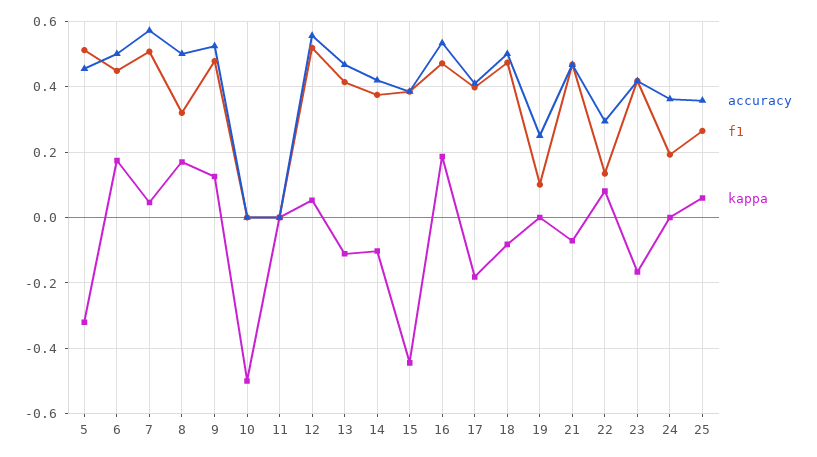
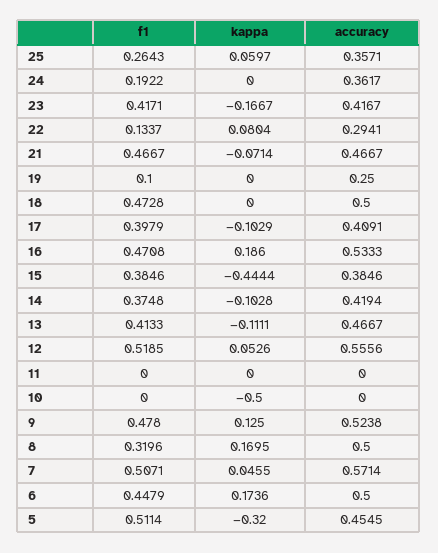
kappa, 17: -0.18 -> -0.1029
kappa, 18: -0.08 -> 0

